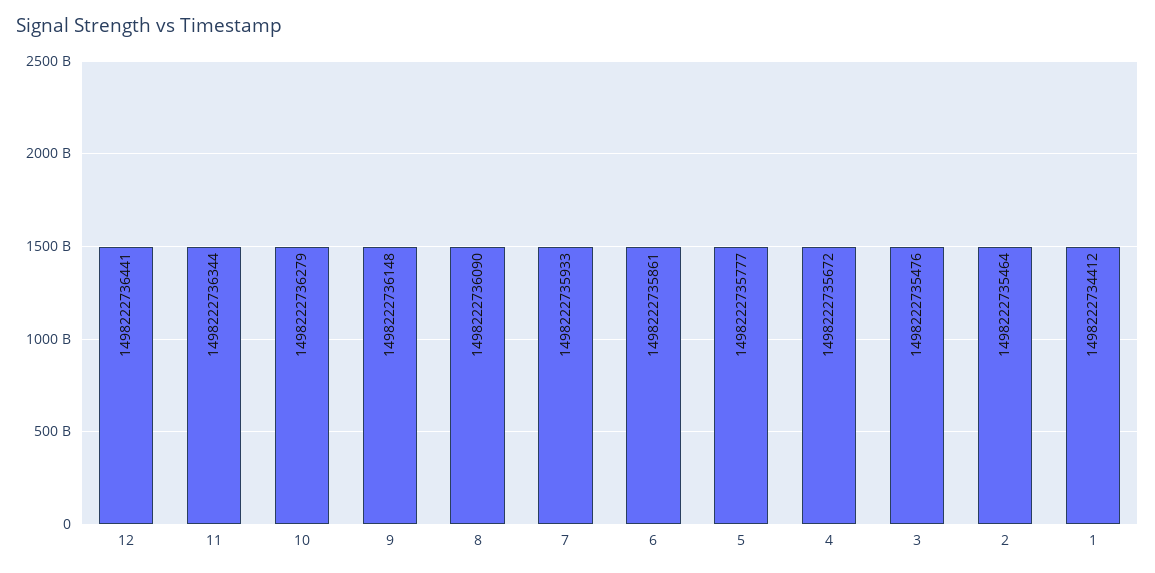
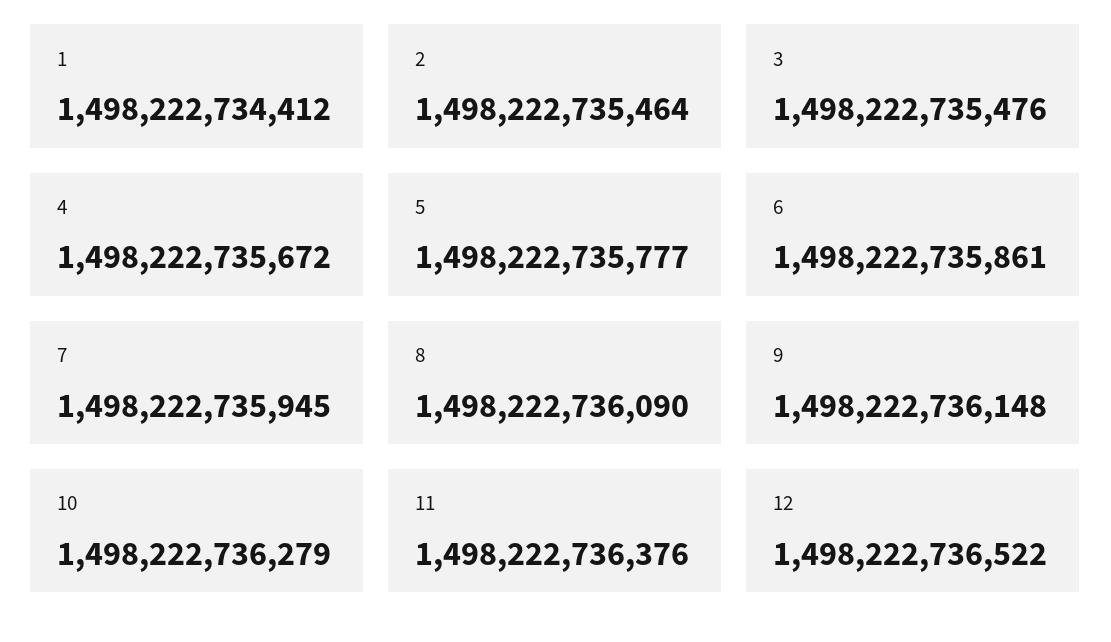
12: 1498222736441 -> 1498222736522
11: 1498222736344 -> 1498222736376
7: 1498222735933 -> 1498222735945

